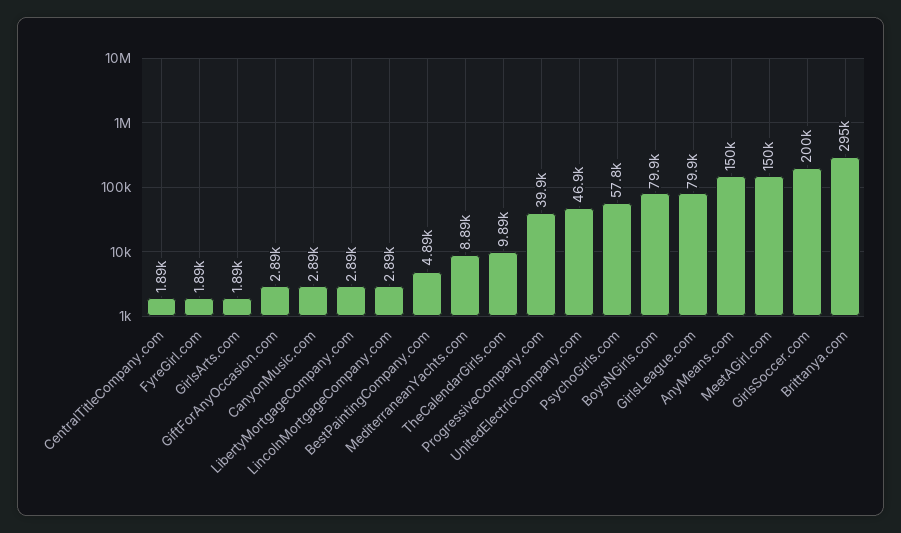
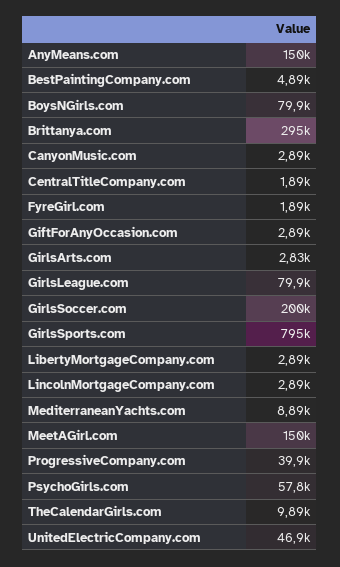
GirlsArts.com: 1890 -> 2830
GirlsSports.com: none -> 795000

